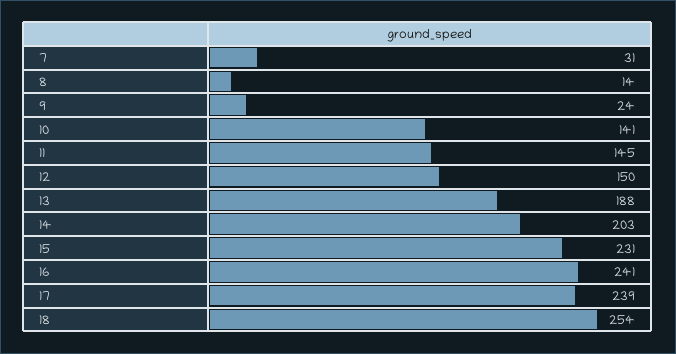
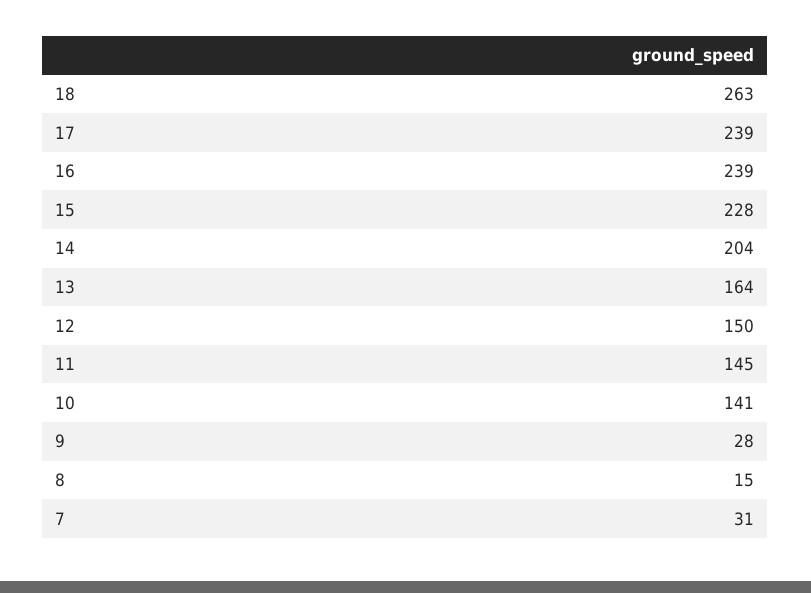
8: 14 -> 15
9: 24 -> 28
13: 188 -> 164
14: 203 -> 204
15: 231 -> 228
16: 241 -> 239
18: 254 -> 263

